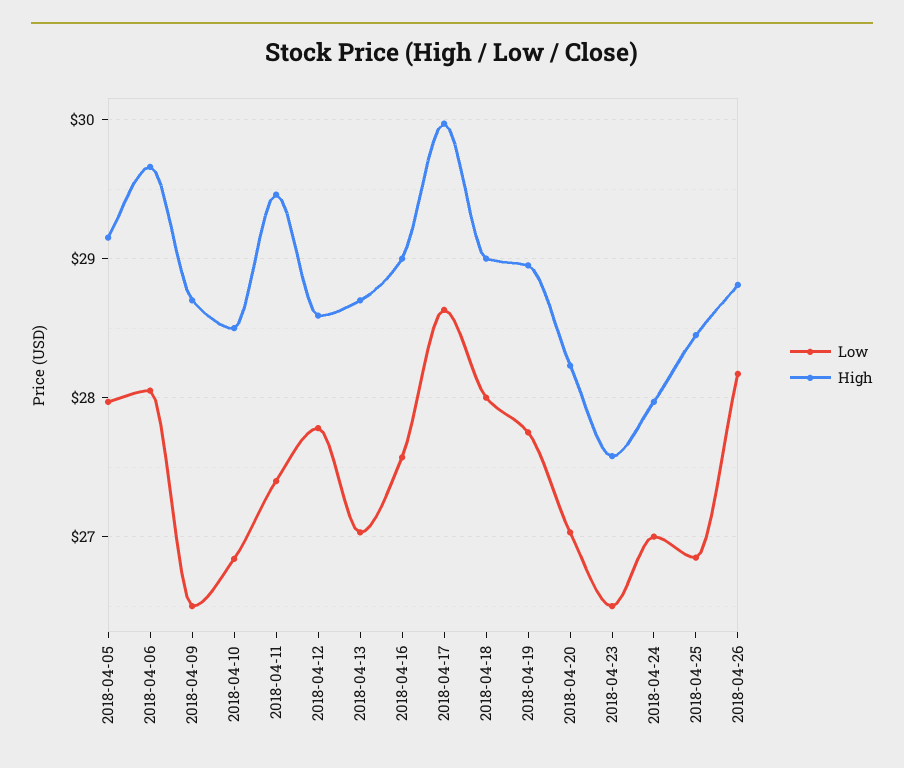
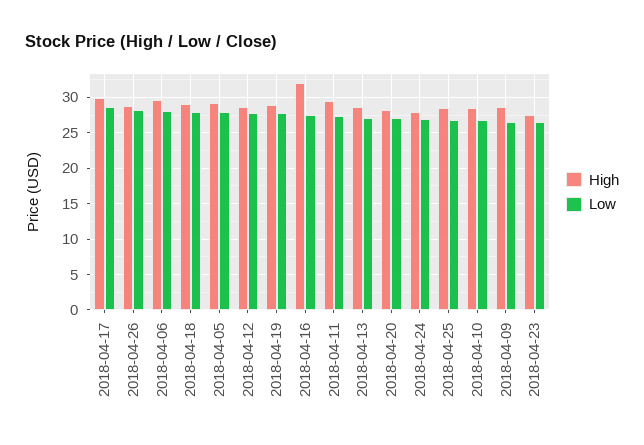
High, 2018-04-16: 29 -> 32

